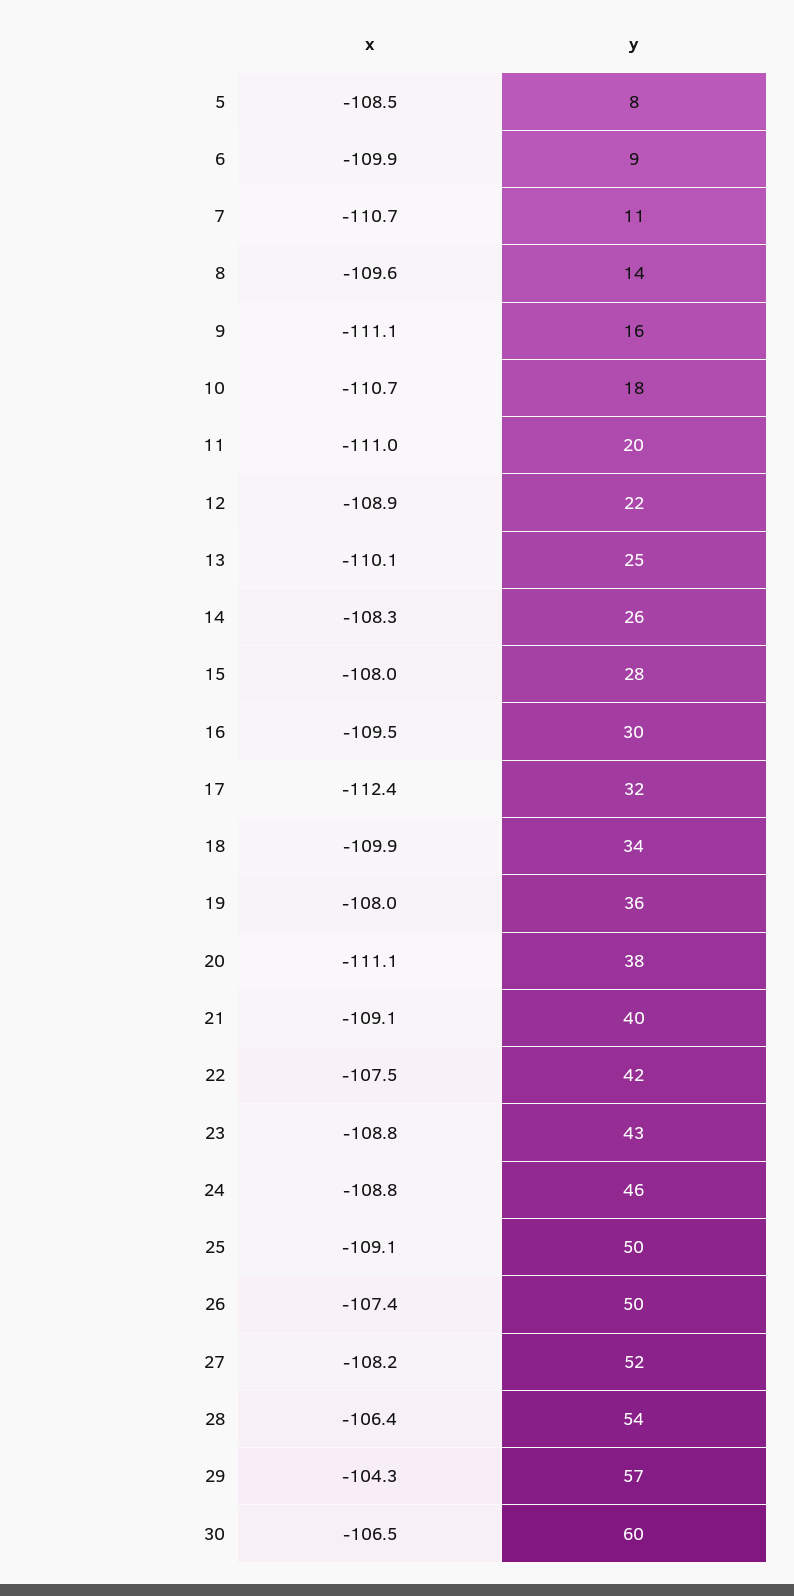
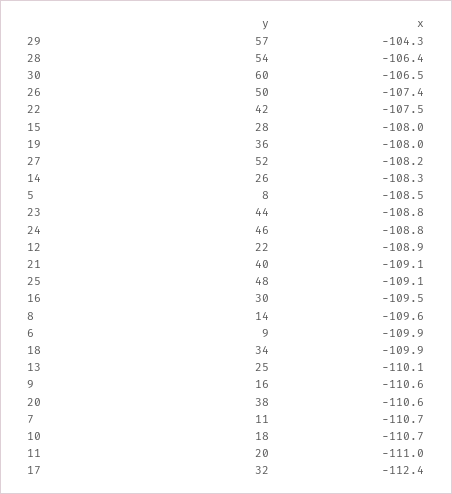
x, 9: -111.1 -> -110.6
x, 20: -111.1 -> -110.6
y, 23: 43 -> 44
y, 25: 50 -> 48

